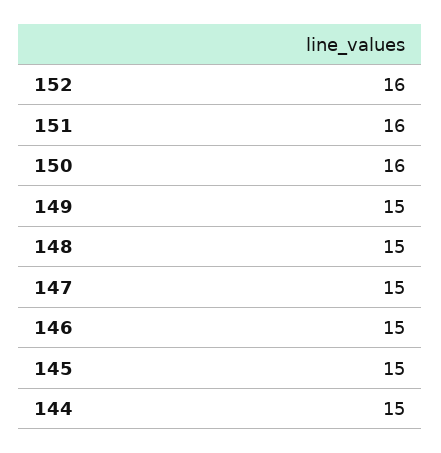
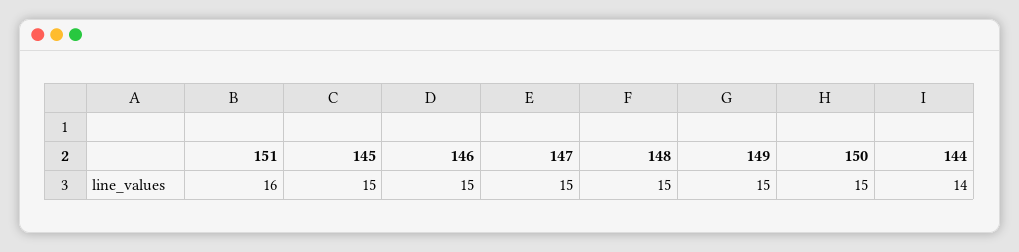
152: 16 -> none
150: 16 -> 15
144: 15 -> 14

